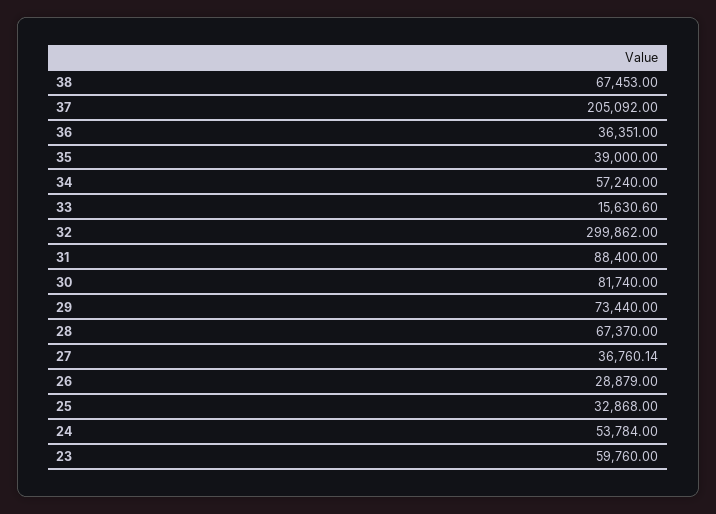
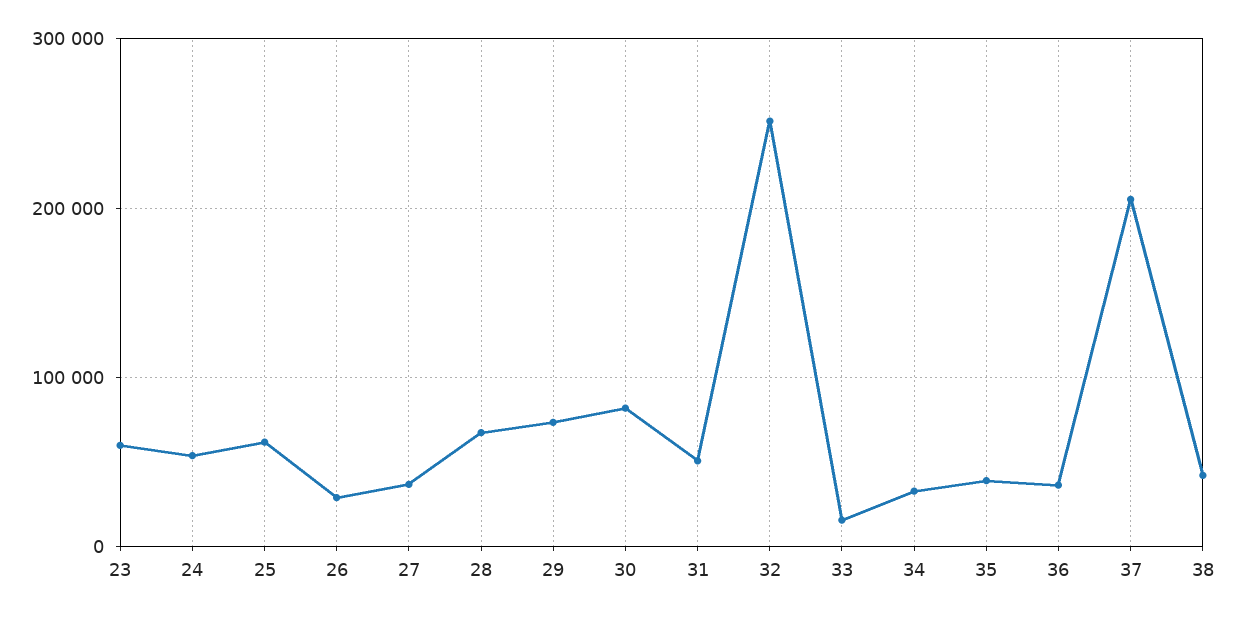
38: 67453 -> 40000
34: 57240 -> 30000
32: 299862 -> 250000
31: 88400 -> 50000
25: 32868 -> 60000

